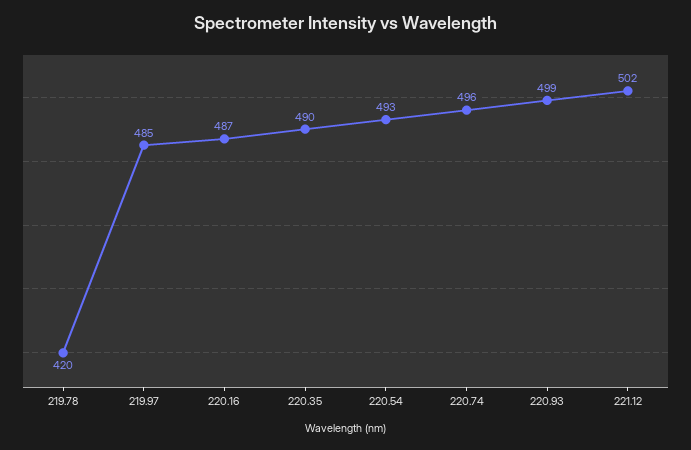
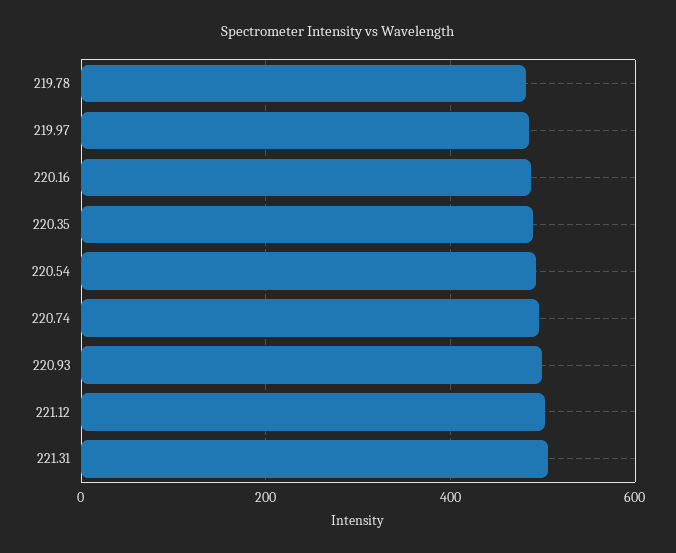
219.78: 420 -> 480
221.31: none -> 500

